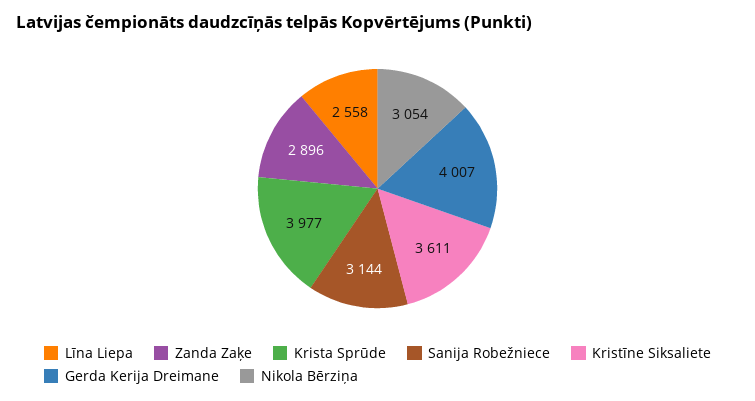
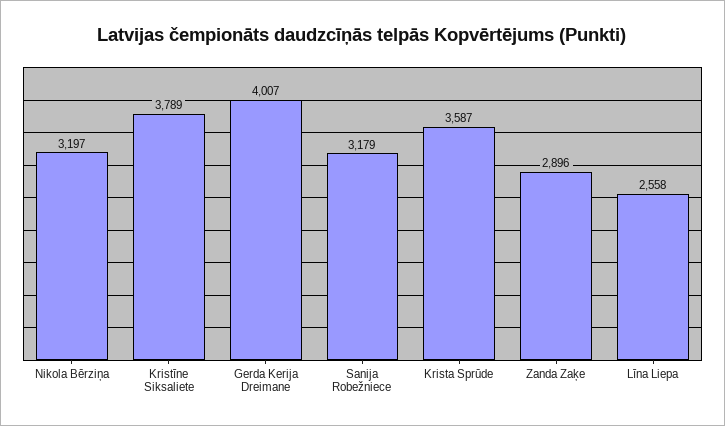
Krista Sprūde: 3977 -> 3587
Sanija Robežniece: 3144 -> 3179
Kristīne Siksaliete: 3611 -> 3789
Nikola Bērziņa: 3054 -> 3197

